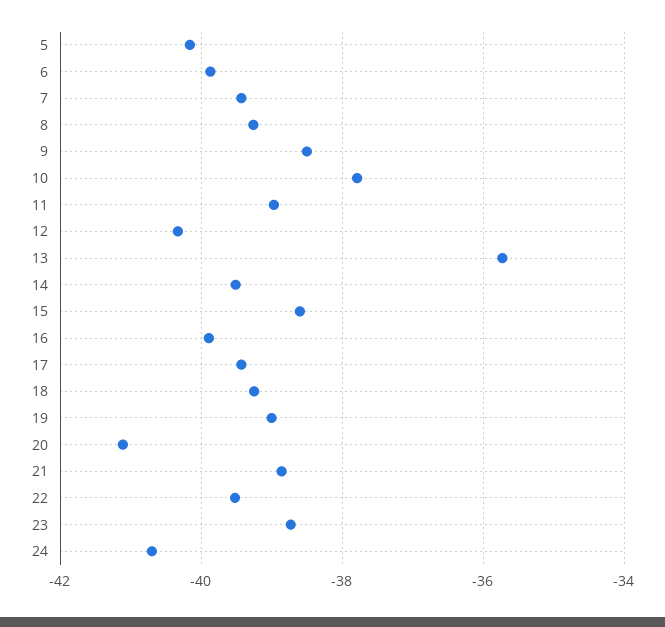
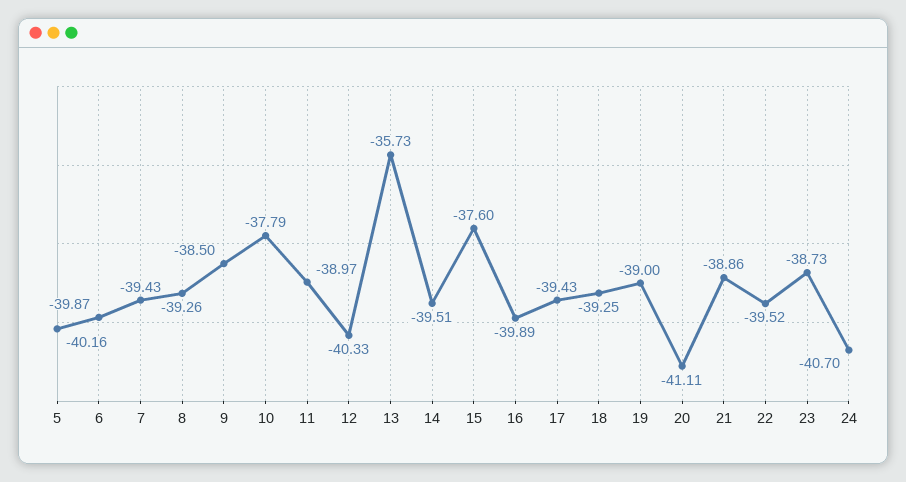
15: -38.6 -> -37.6

